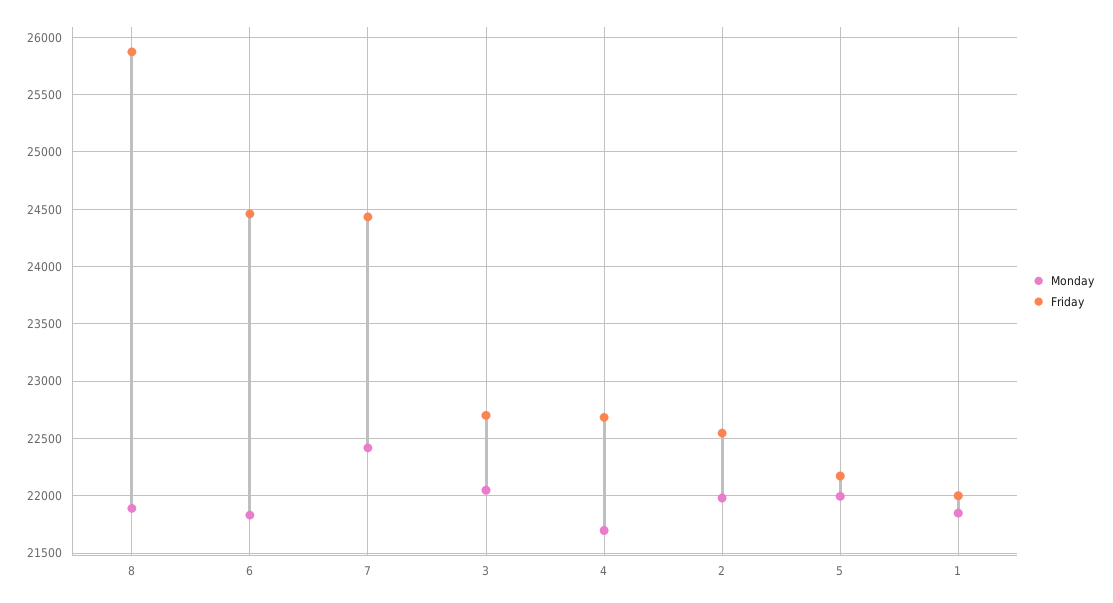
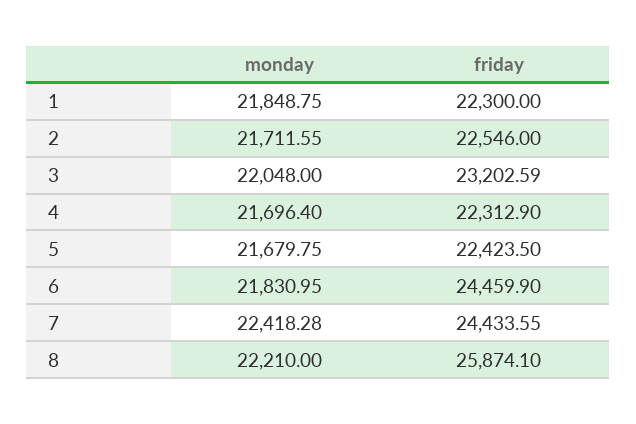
Monday, 8: 21900 -> 22210
Friday, 3: 22700 -> 23202.59
Friday, 4: 22700 -> 22312.9
Monday, 2: 22000 -> 21711.55
Monday, 5: 22000 -> 21679.75
Friday, 5: 22200 -> 22423.5
Friday, 1: 22000 -> 22300

